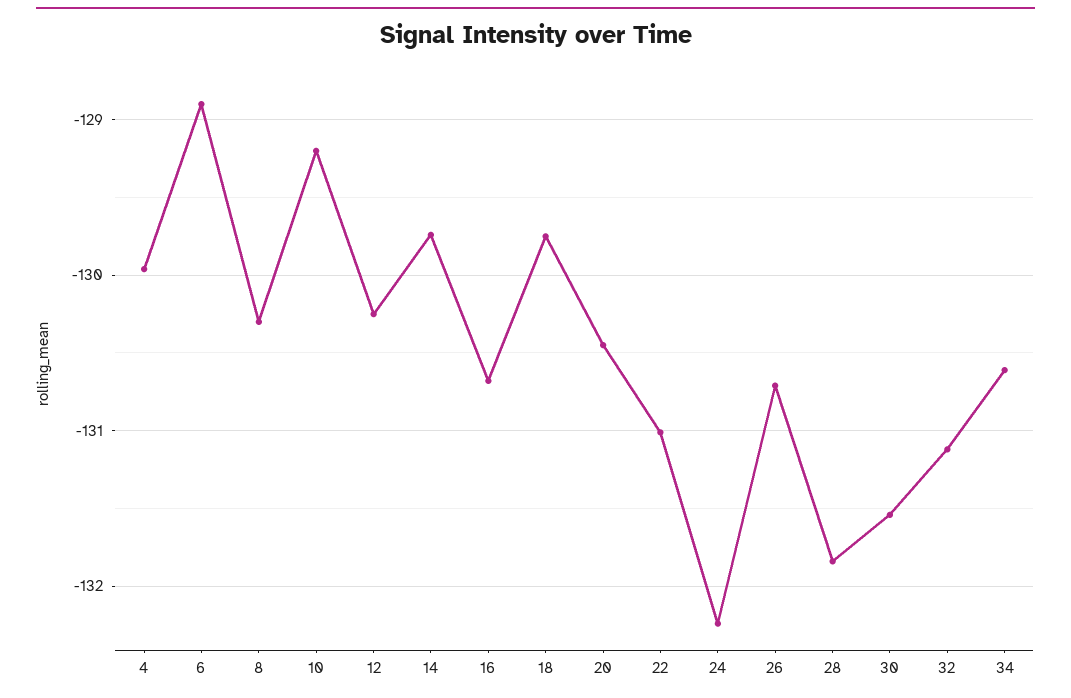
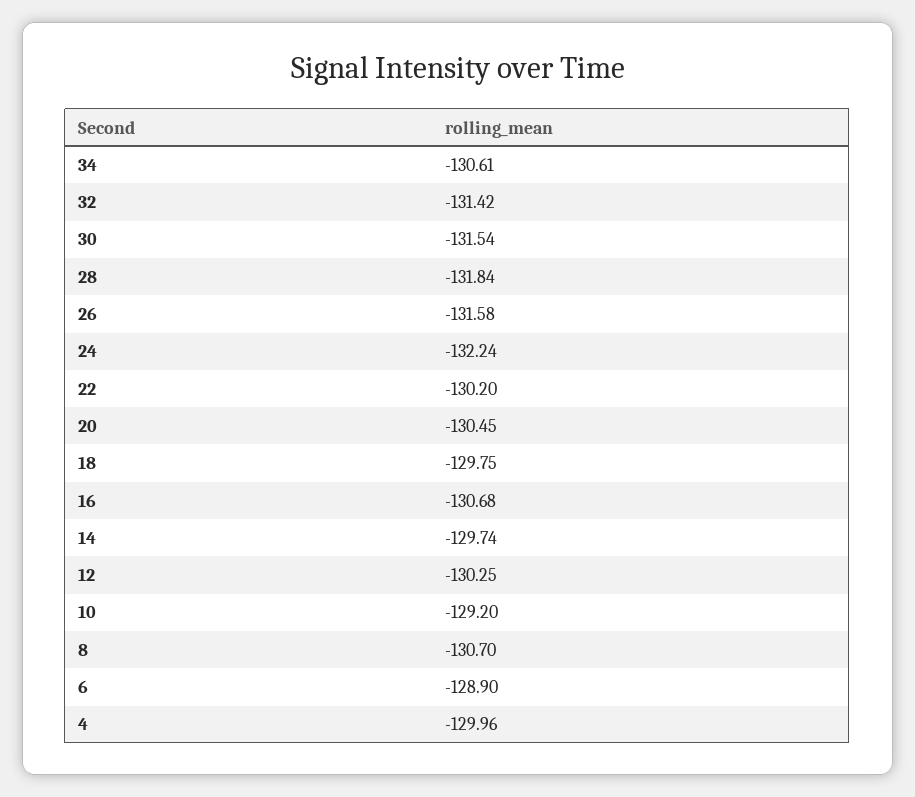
8: -130.3 -> -130.7
22: -131 -> -130.2
26: -130.7 -> -131.58
32: -131.1 -> -131.42

